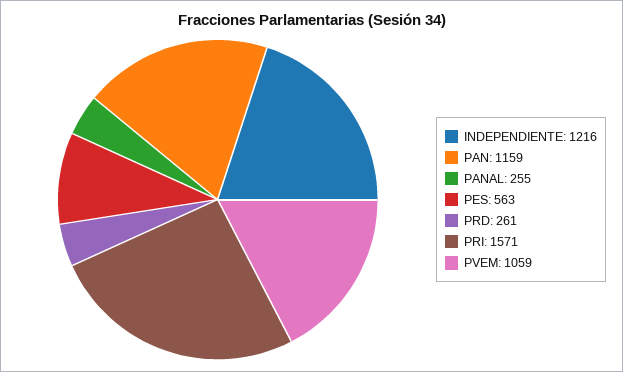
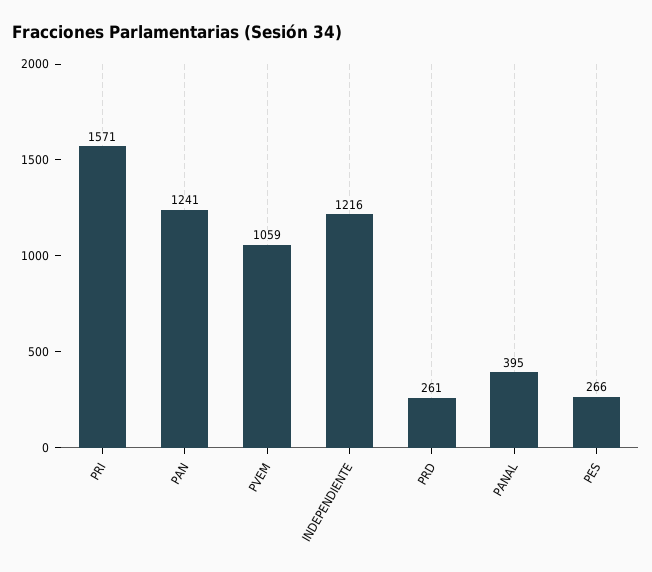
PAN: 1159 -> 1241
PANAL: 255 -> 395
PES: 563 -> 266

